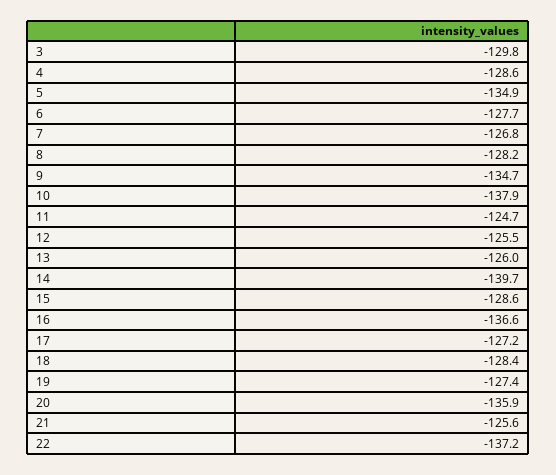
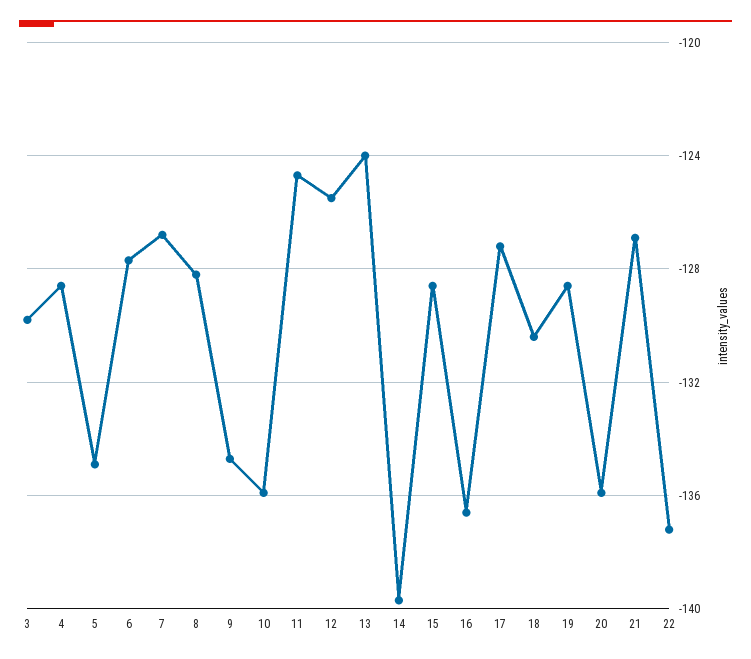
10: -137.9 -> -136
13: -126 -> -124
18: -128.4 -> -130.5
19: -127.4 -> -128.5
21: -125.6 -> -127

